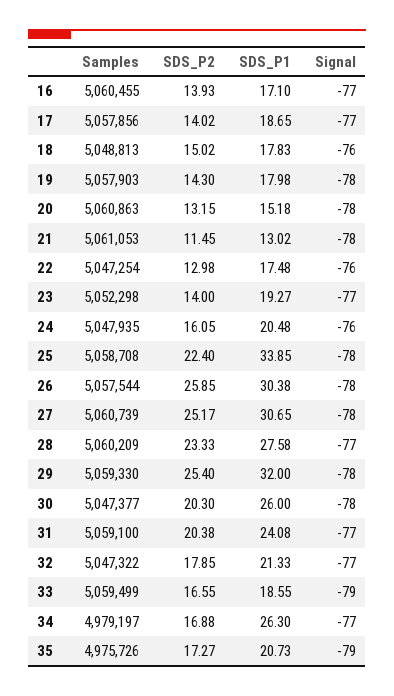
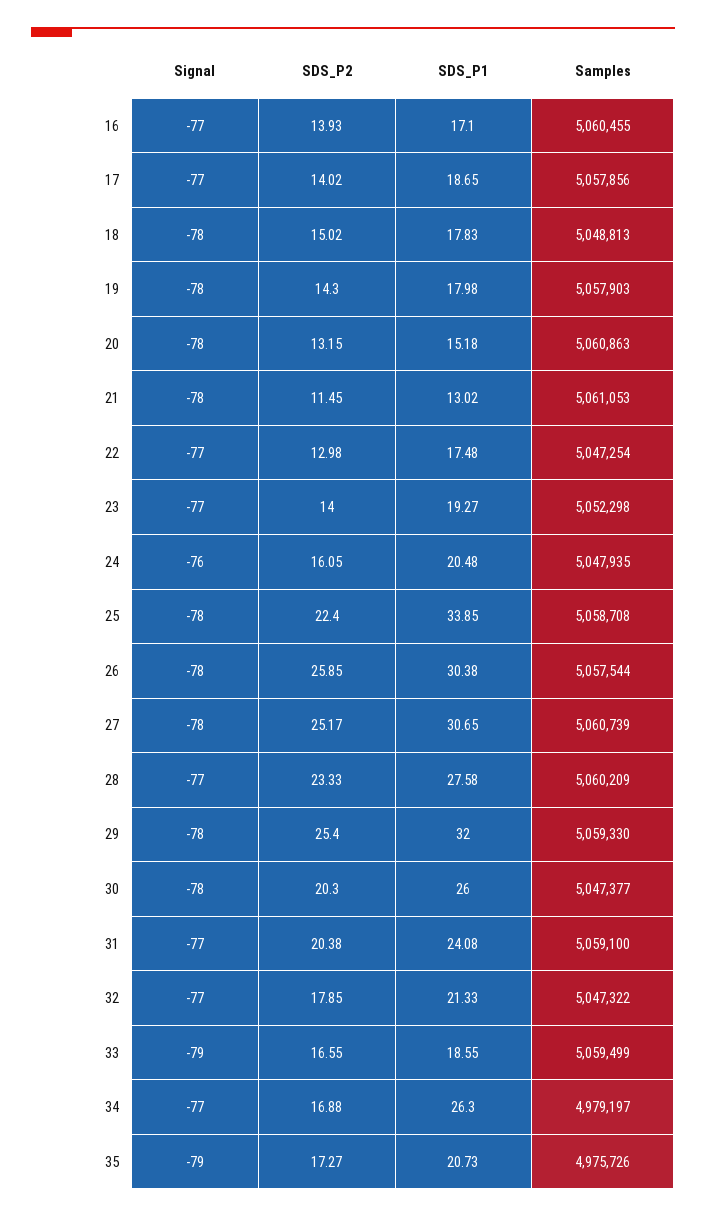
Signal, 18: -76 -> -78
Signal, 22: -76 -> -77

